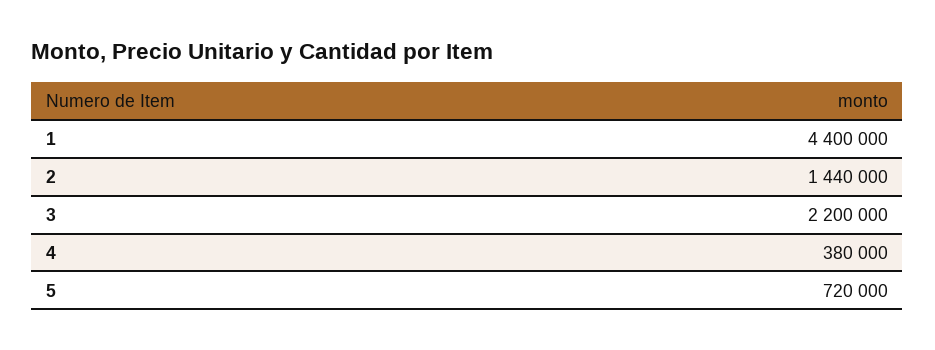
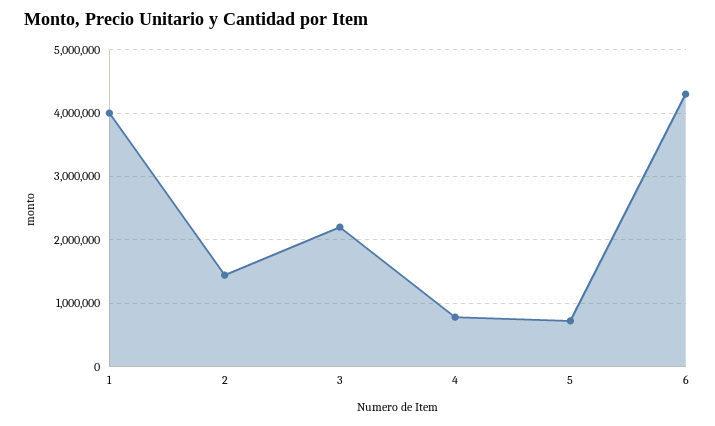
1: 4400000 -> 4000000
4: 380000 -> 800000
6: none -> 4300000

